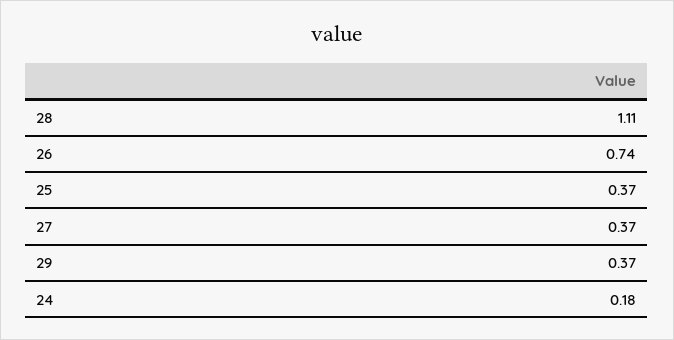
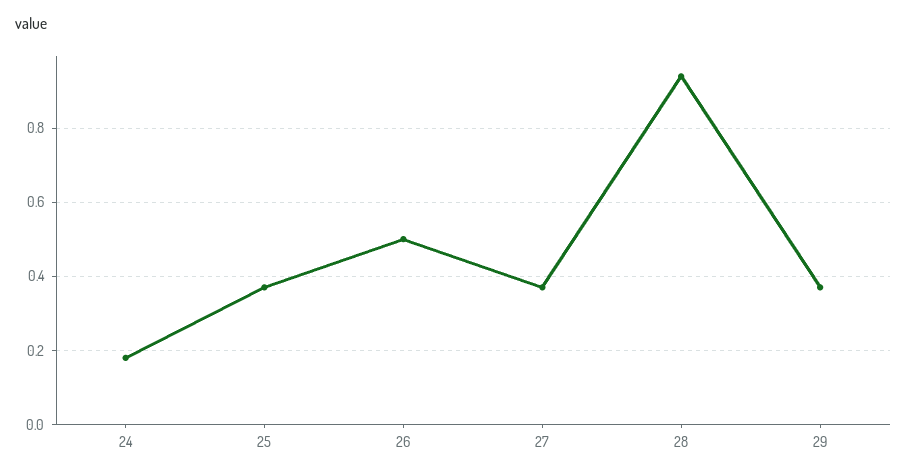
28: 1.11 -> 0.95
26: 0.74 -> 0.5

